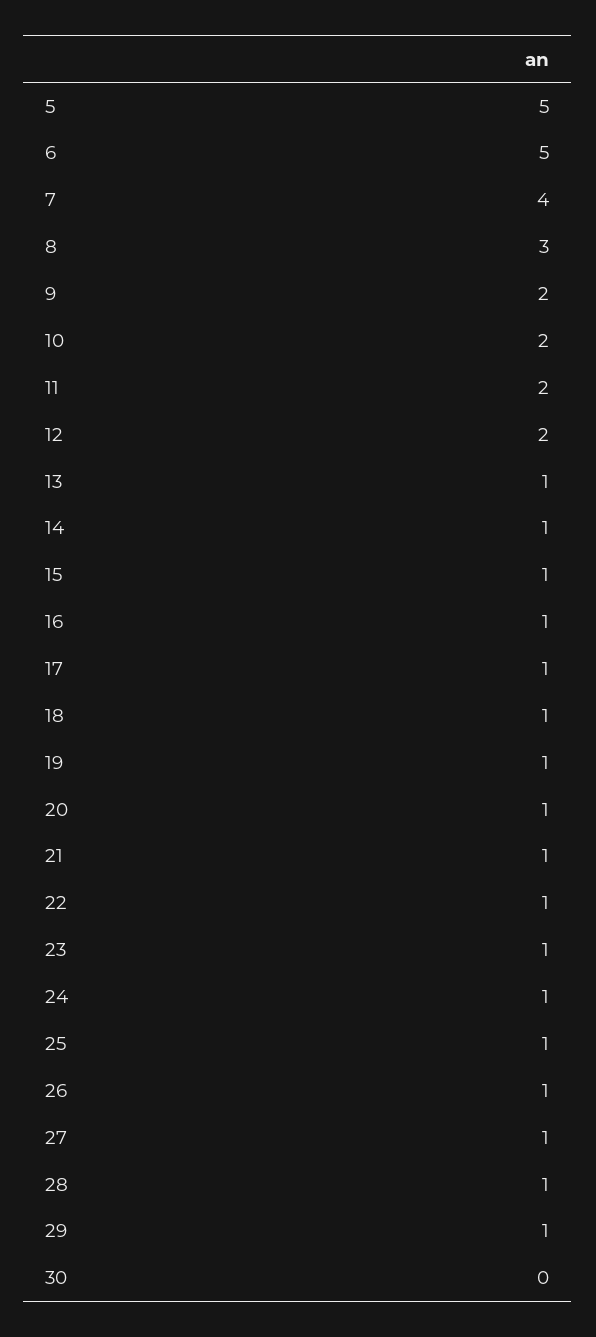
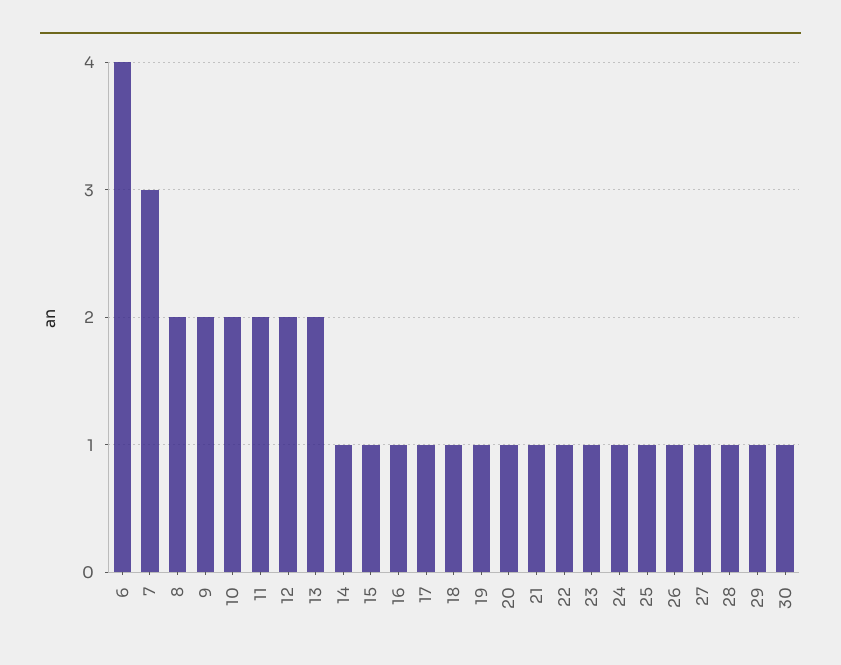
5: 5 -> none
6: 5 -> 4
7: 4 -> 3
8: 3 -> 2
13: 1 -> 2
30: 0 -> 1

